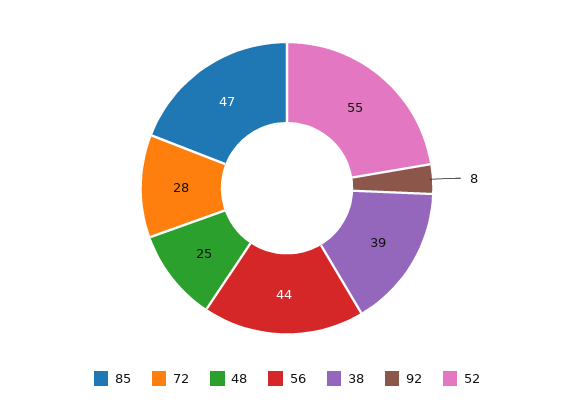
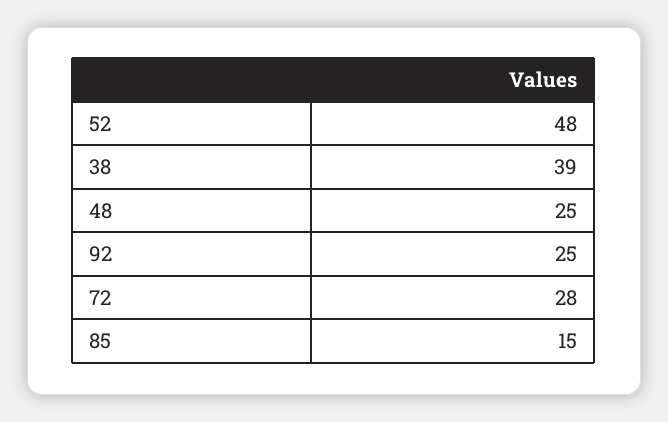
85: 47 -> 15
56: 44 -> none
92: 8 -> 25
52: 55 -> 48

